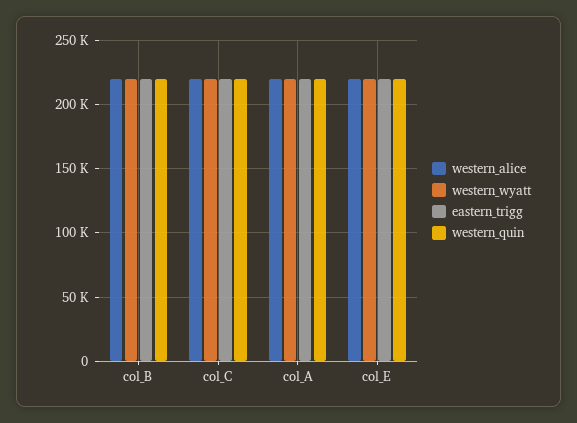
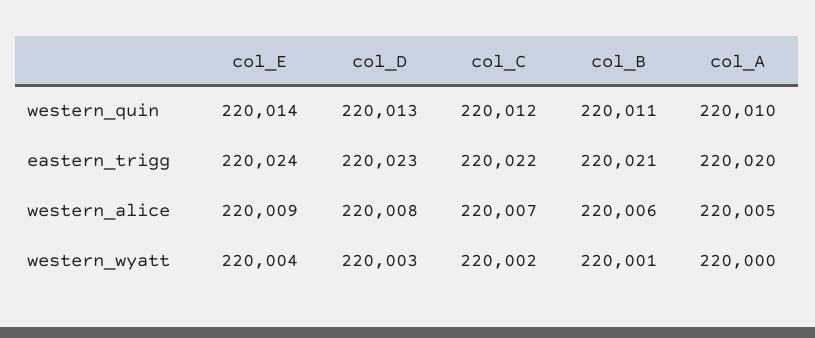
western_quin, col_D: none -> 220013
eastern_trigg, col_D: none -> 220023
western_alice, col_D: none -> 220008
western_wyatt, col_D: none -> 220003

